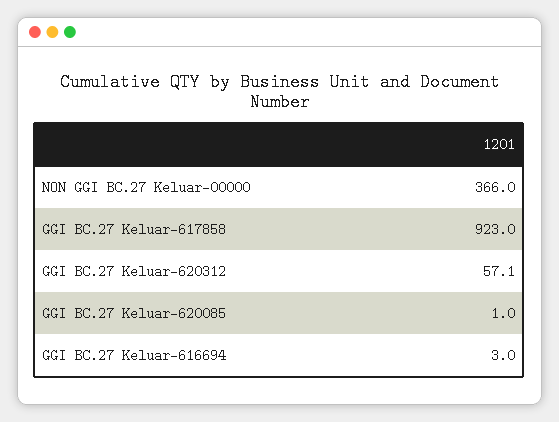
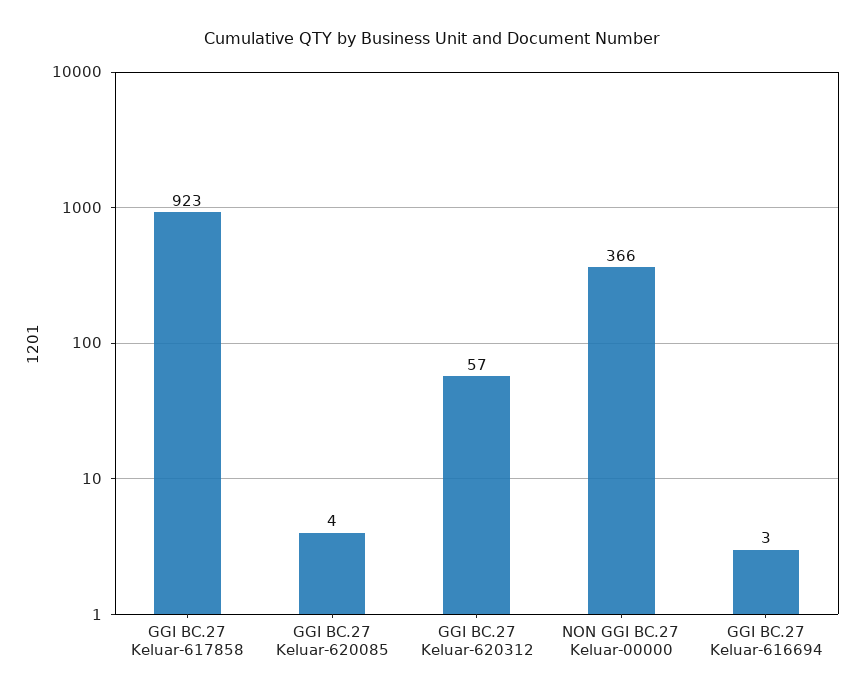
GGI BC.27 Keluar-620085: 1 -> 4

